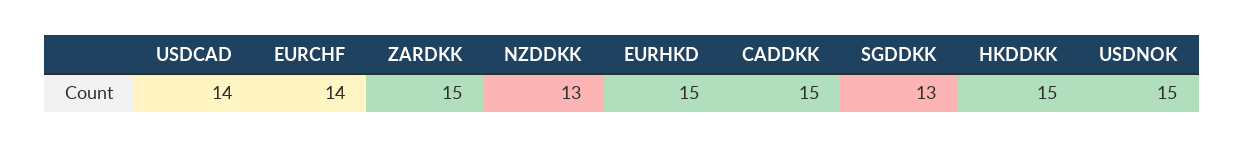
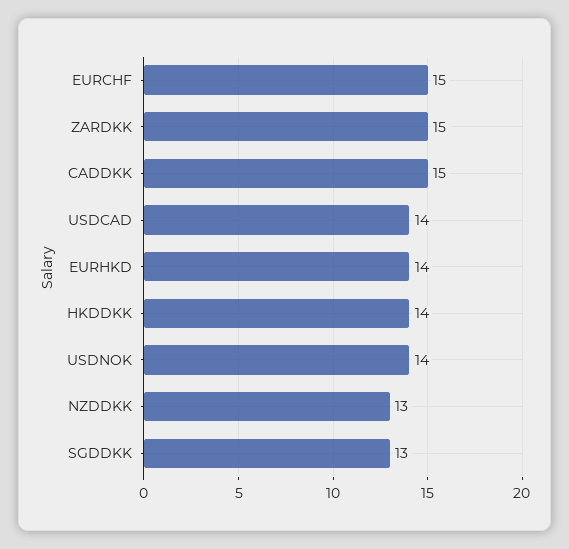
EURCHF: 14 -> 15
EURHKD: 15 -> 14
HKDDKK: 15 -> 14
USDNOK: 15 -> 14

